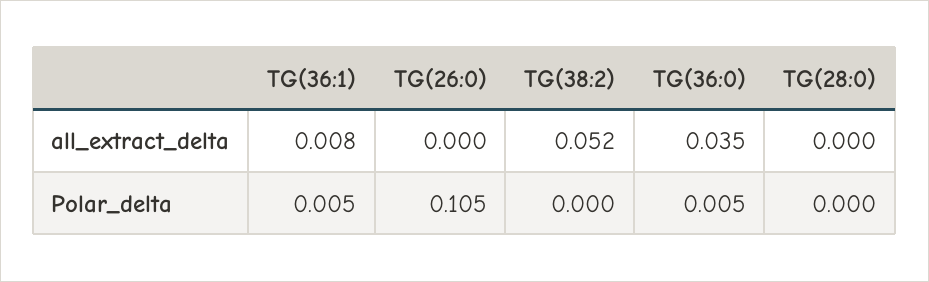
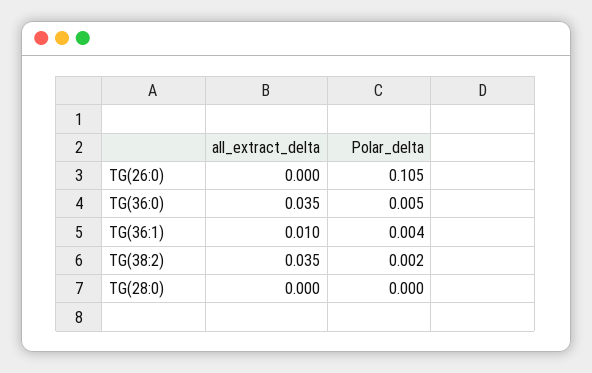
TG(36:1), all_extract_delta: 0.008 -> 0.01
TG(38:2), all_extract_delta: 0.052 -> 0.035
TG(36:1), Polar_delta: 0.005 -> 0.004
TG(38:2), Polar_delta: 0 -> 0.002

